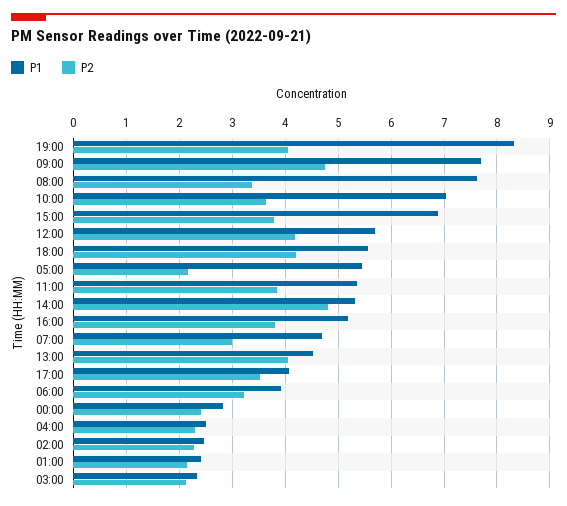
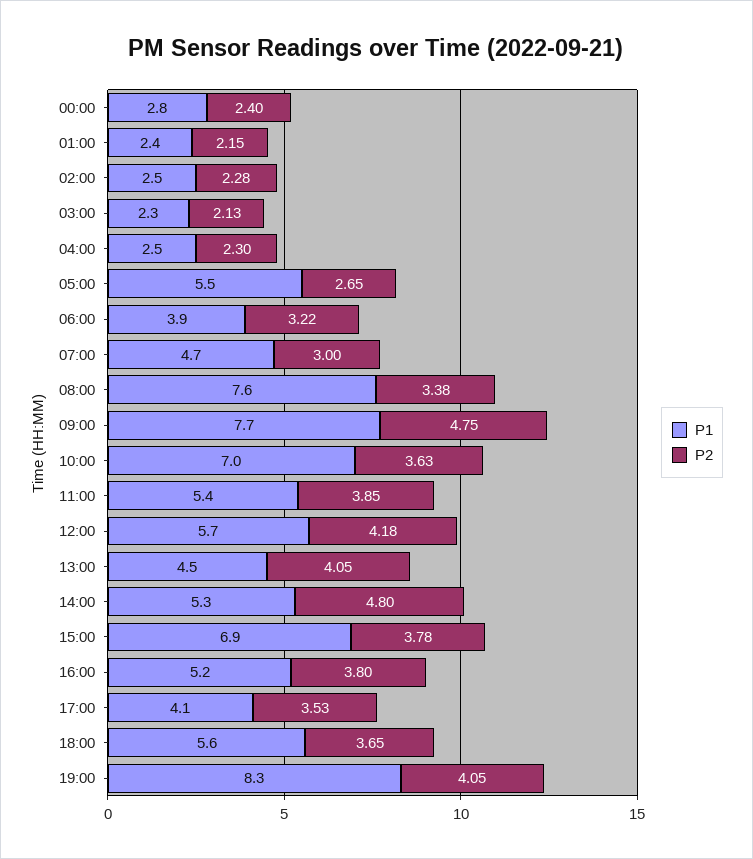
P2, 18:00: 4.2 -> 3.65
P2, 05:00: 2.2 -> 2.65

